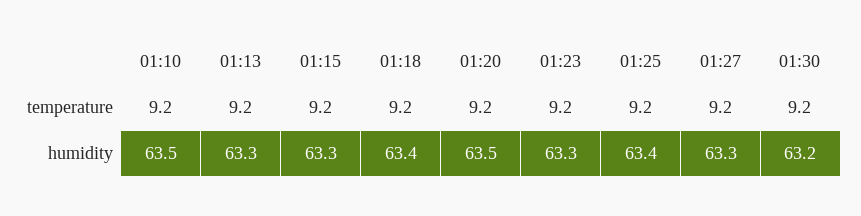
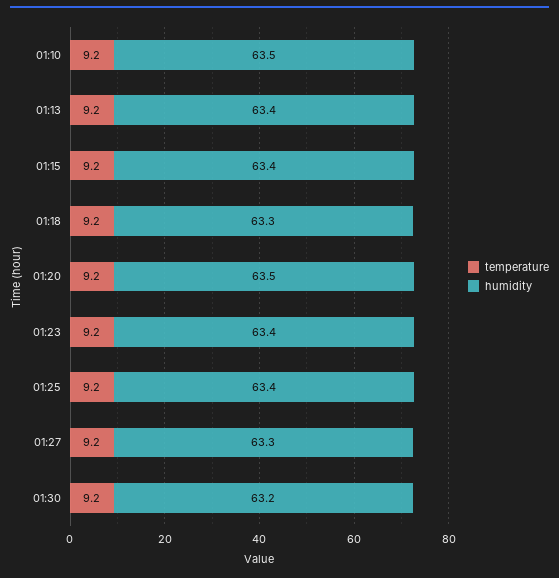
humidity, 01:13: 63.3 -> 63.4
humidity, 01:15: 63.3 -> 63.4
humidity, 01:18: 63.4 -> 63.3
humidity, 01:23: 63.3 -> 63.4

